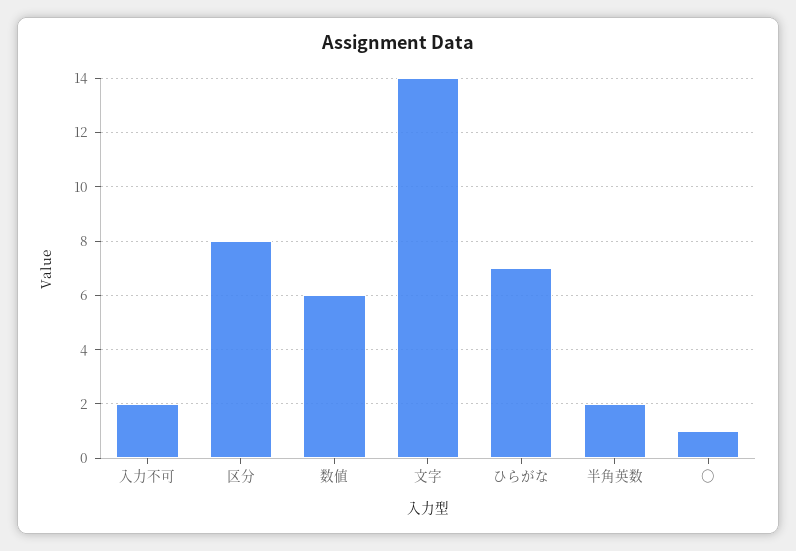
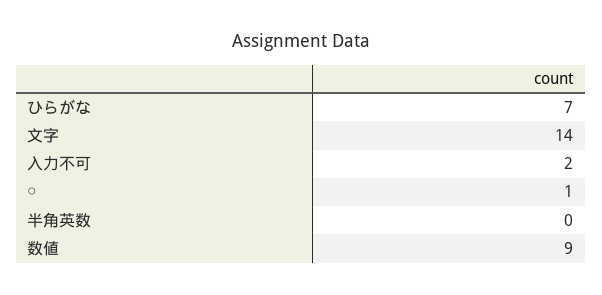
区分: 8 -> none
数値: 6 -> 9
半角英数: 2 -> 0

